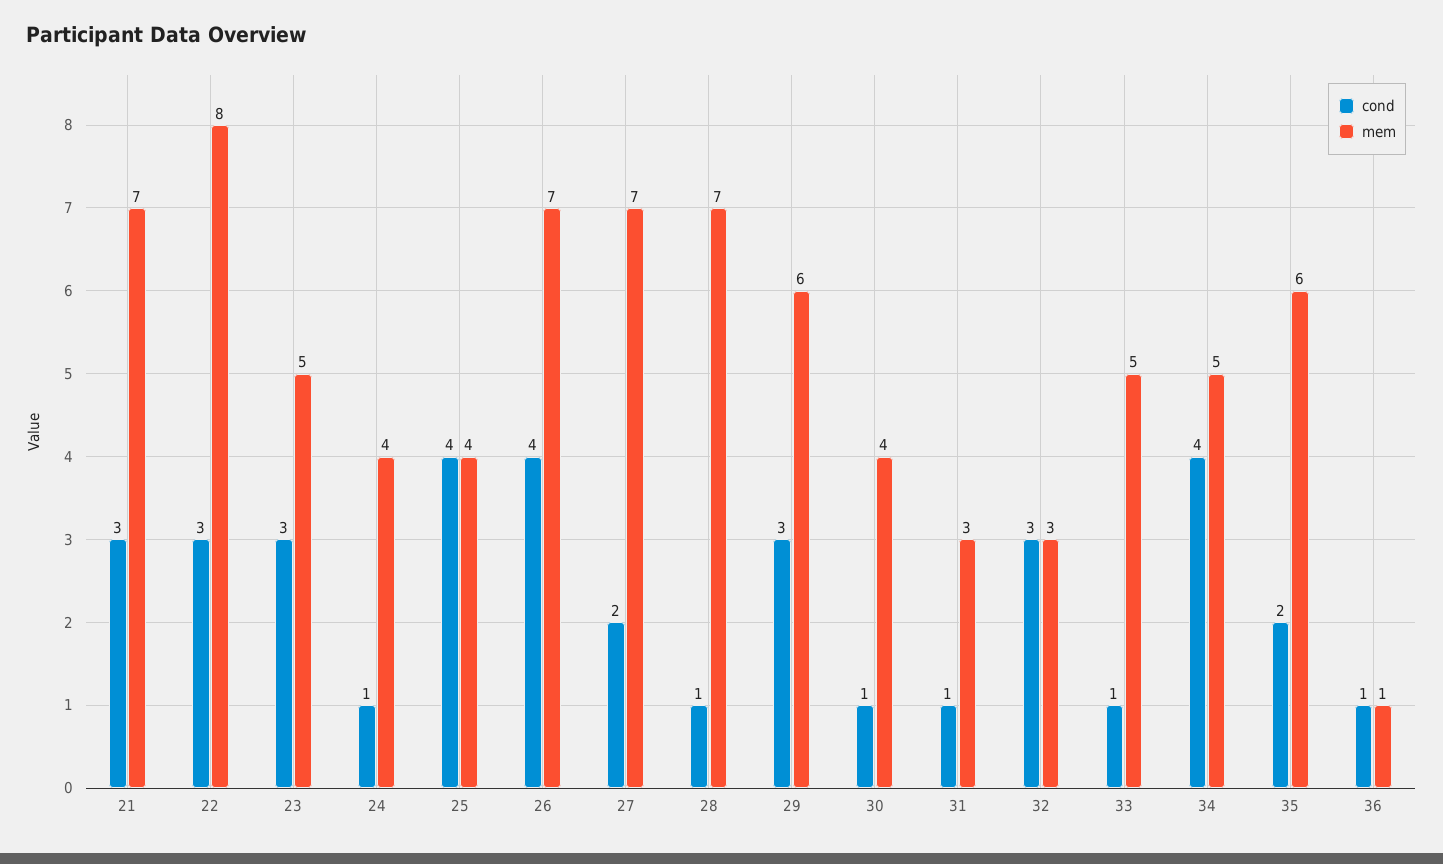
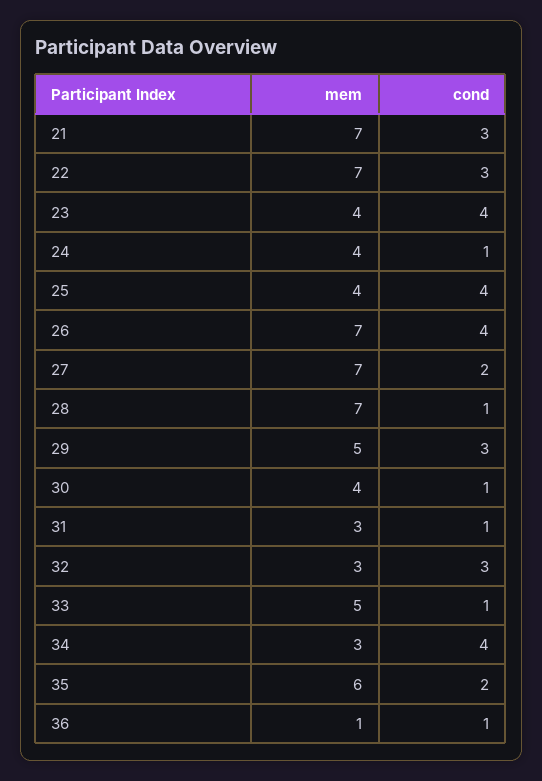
mem, 22: 8 -> 7
cond, 23: 3 -> 4
mem, 23: 5 -> 4
mem, 29: 6 -> 5
mem, 34: 5 -> 3

